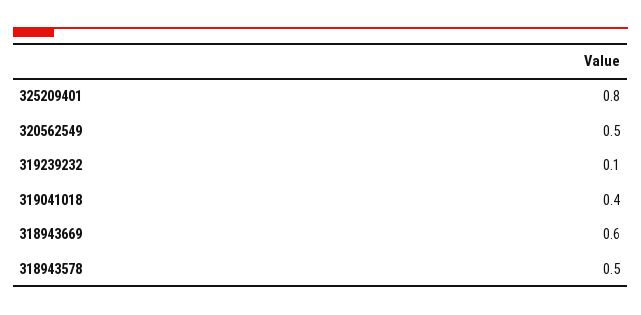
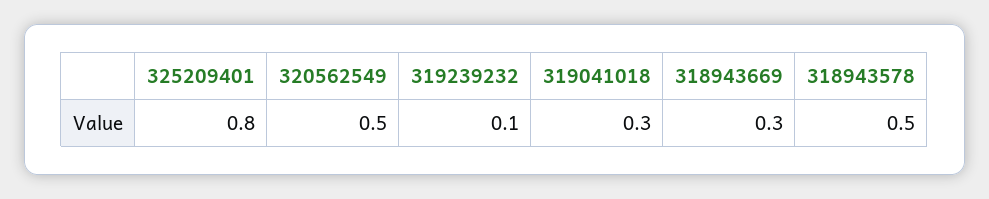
319041018: 0.4 -> 0.3
318943669: 0.6 -> 0.3

